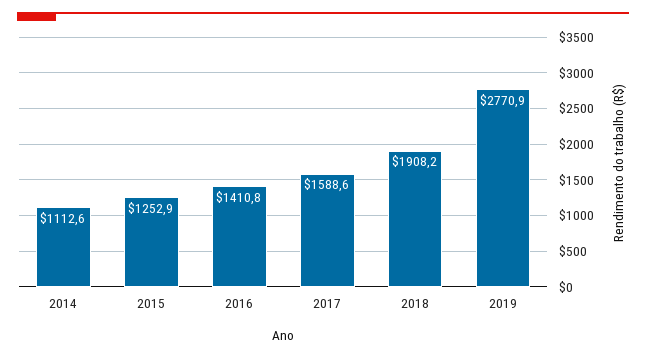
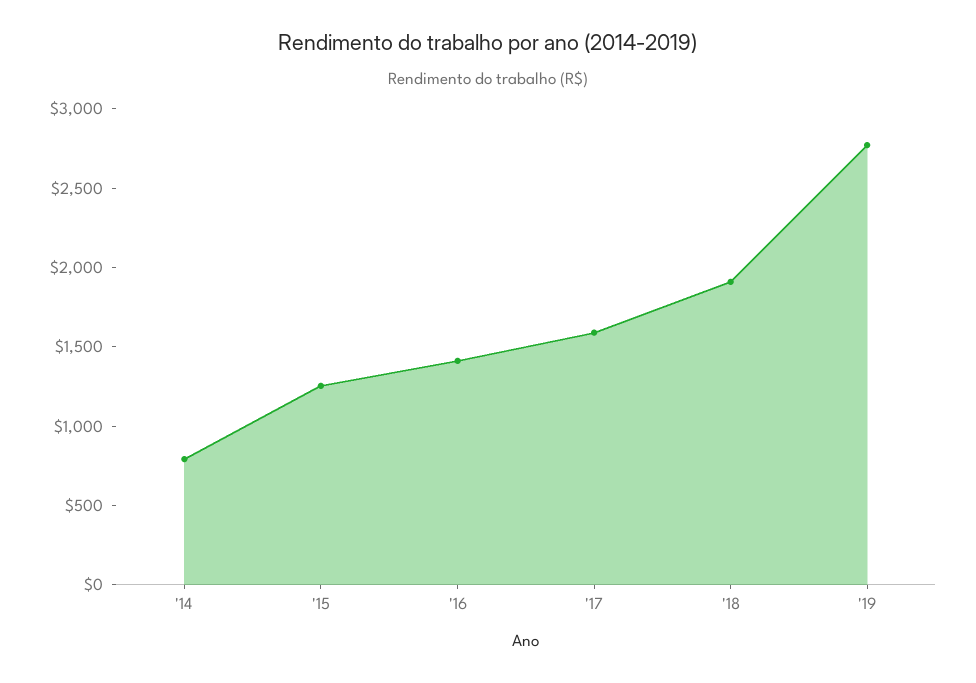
2014: 1112.6 -> 800

